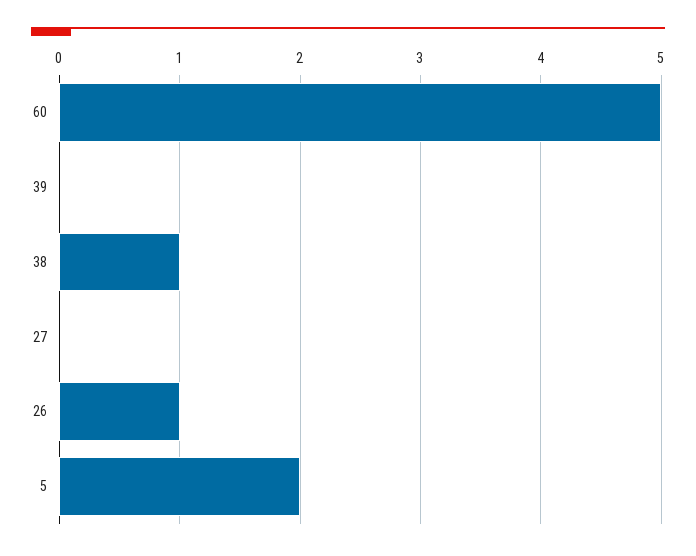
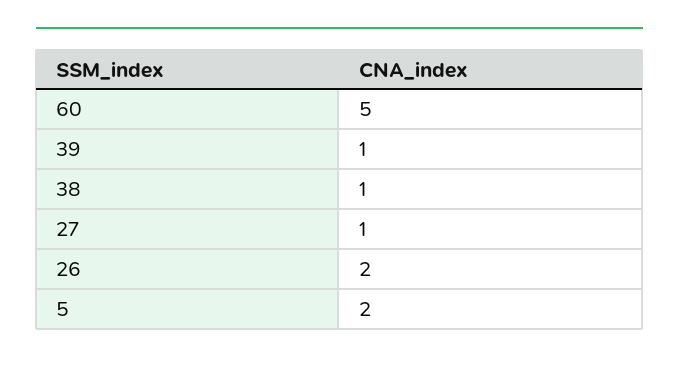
39: 0 -> 1
27: 0 -> 1
26: 1 -> 2

